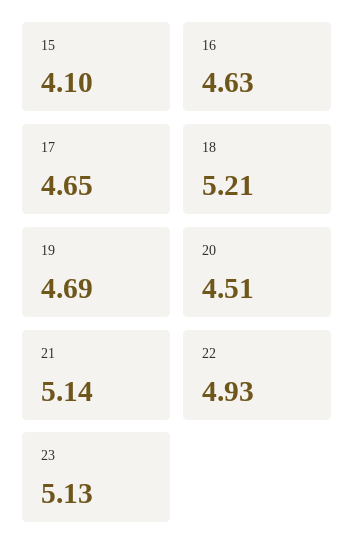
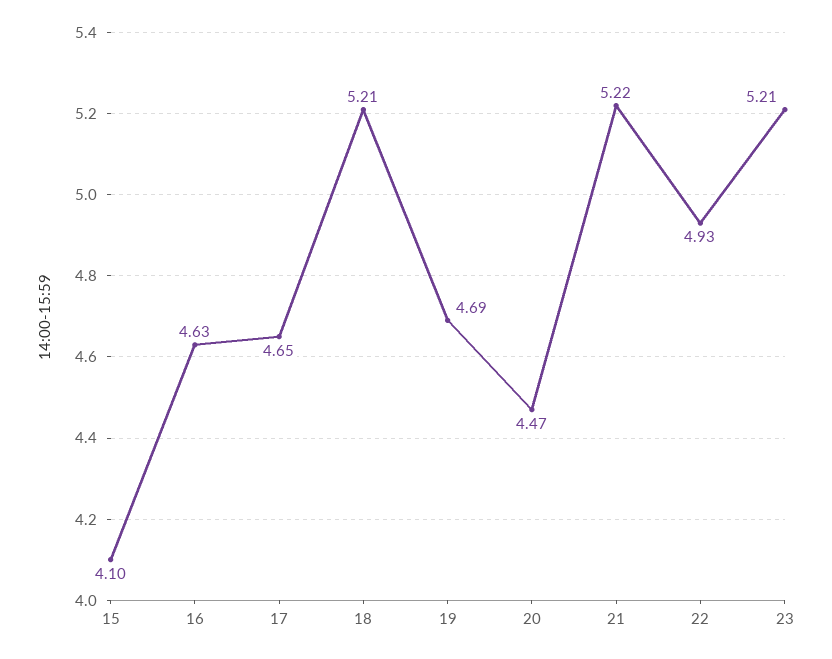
20: 4.51 -> 4.47
21: 5.14 -> 5.22
23: 5.13 -> 5.21

